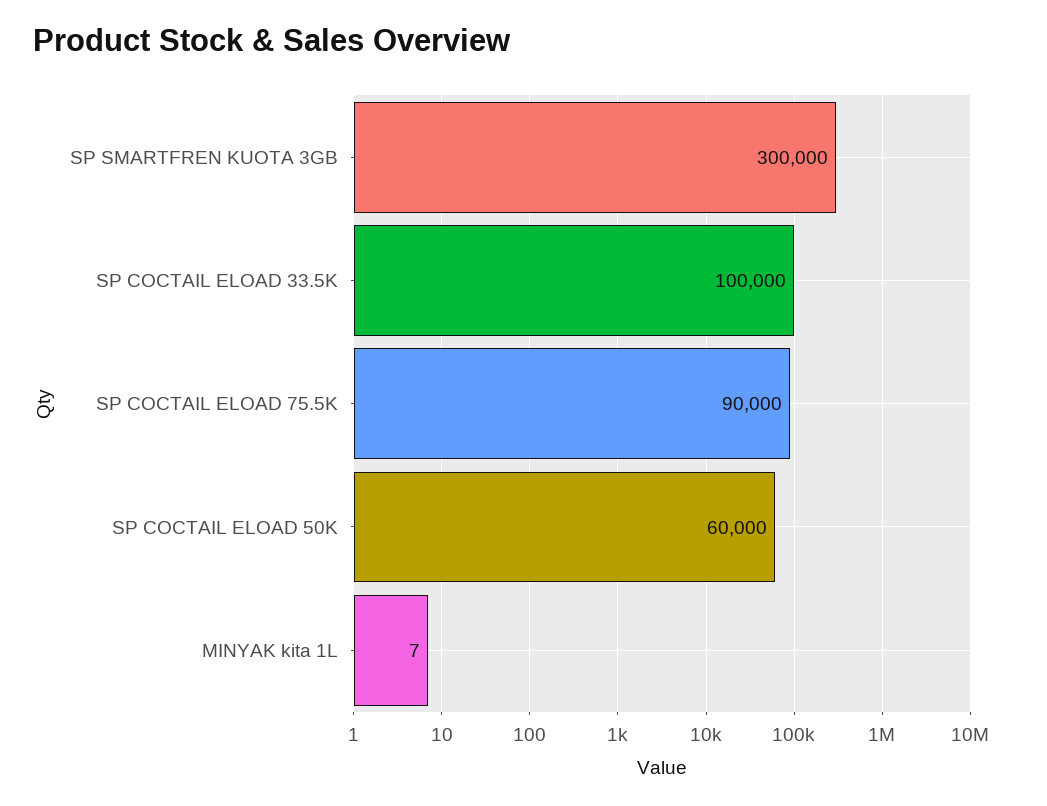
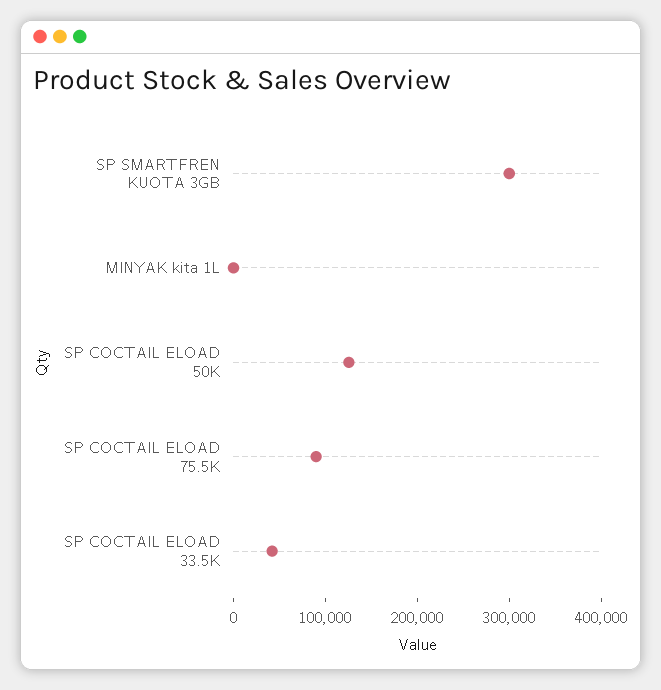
SP COCTAIL ELOAD 33.5K: 100000 -> 40000
SP COCTAIL ELOAD 50K: 60000 -> 120000

